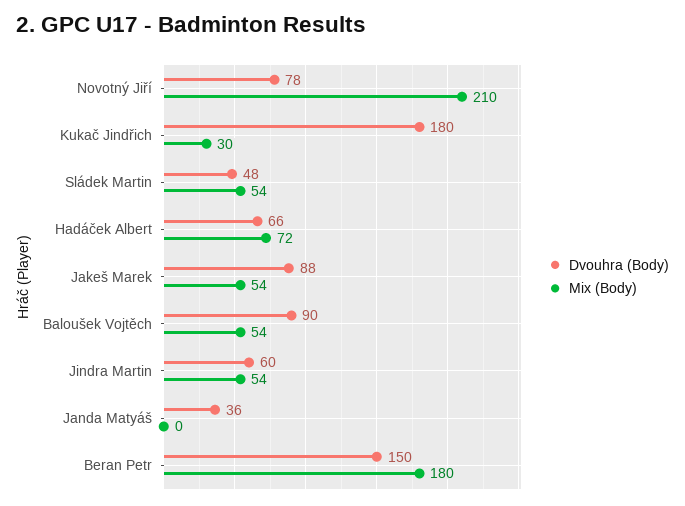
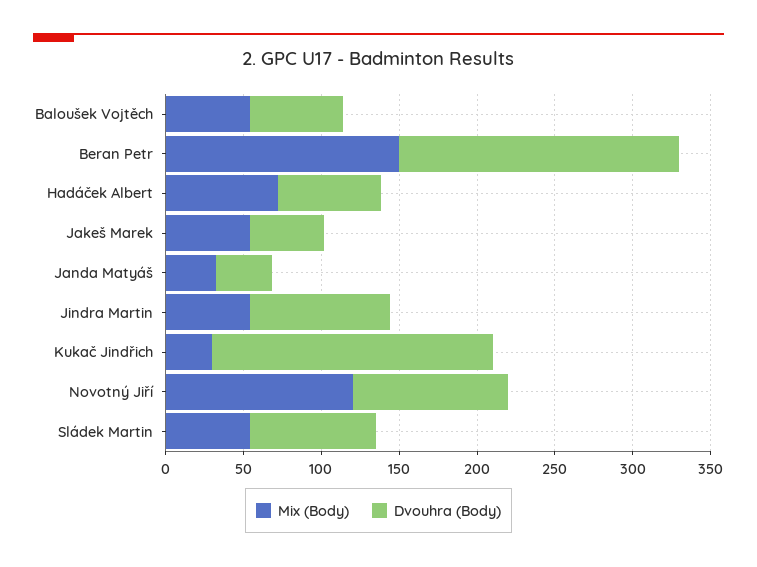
Dvouhra (Body), Novotný Jiří: 78 -> 100
Mix (Body), Novotný Jiří: 210 -> 120
Dvouhra (Body), Sládek Martin: 48 -> 80
Dvouhra (Body), Jakeš Marek: 88 -> 50
Dvouhra (Body), Baloušek Vojtěch: 90 -> 60
Dvouhra (Body), Jindra Martin: 60 -> 90
Mix (Body), Janda Matyáš: 0 -> 30
Dvouhra (Body), Beran Petr: 150 -> 180
Mix (Body), Beran Petr: 180 -> 150

